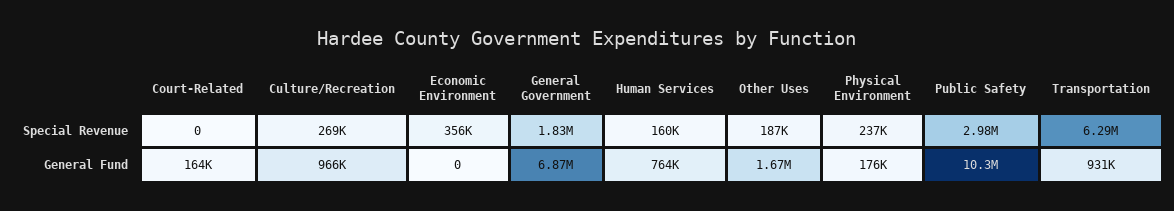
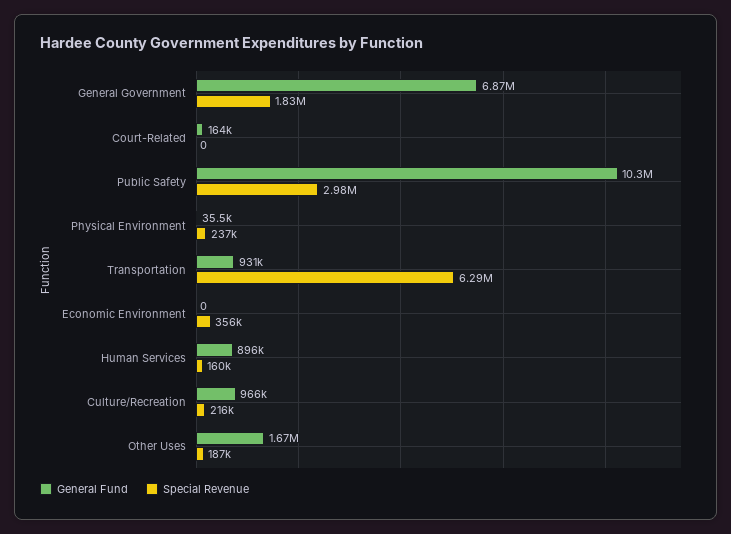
Special Revenue, Culture/Recreation: 269000 -> 216000
General Fund, Human Services: 764000 -> 896000
General Fund, Physical Environment: 176000 -> 35500

